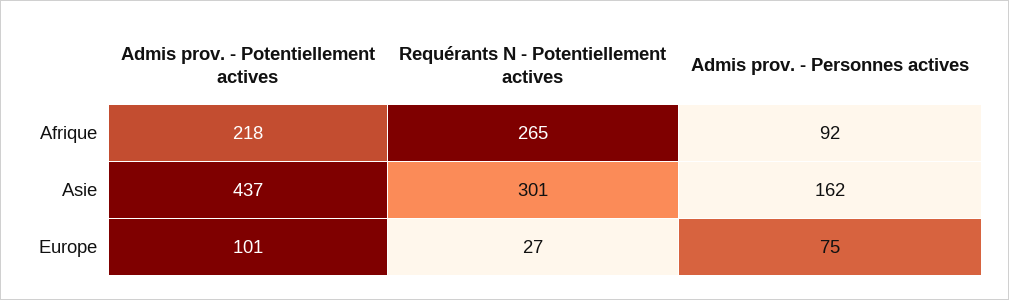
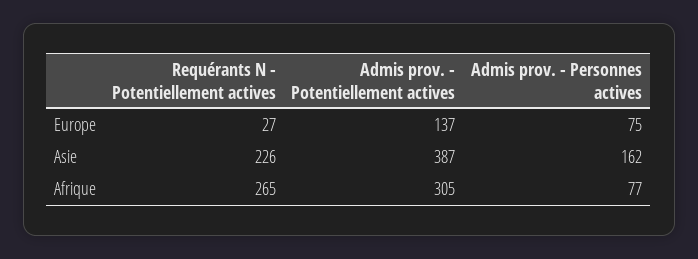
Admis prov. - Potentiellement actives, Afrique: 218 -> 305
Admis prov. - Personnes actives, Afrique: 92 -> 77
Admis prov. - Potentiellement actives, Asie: 437 -> 387
Requérants N - Potentiellement actives, Asie: 301 -> 226
Admis prov. - Potentiellement actives, Europe: 101 -> 137

